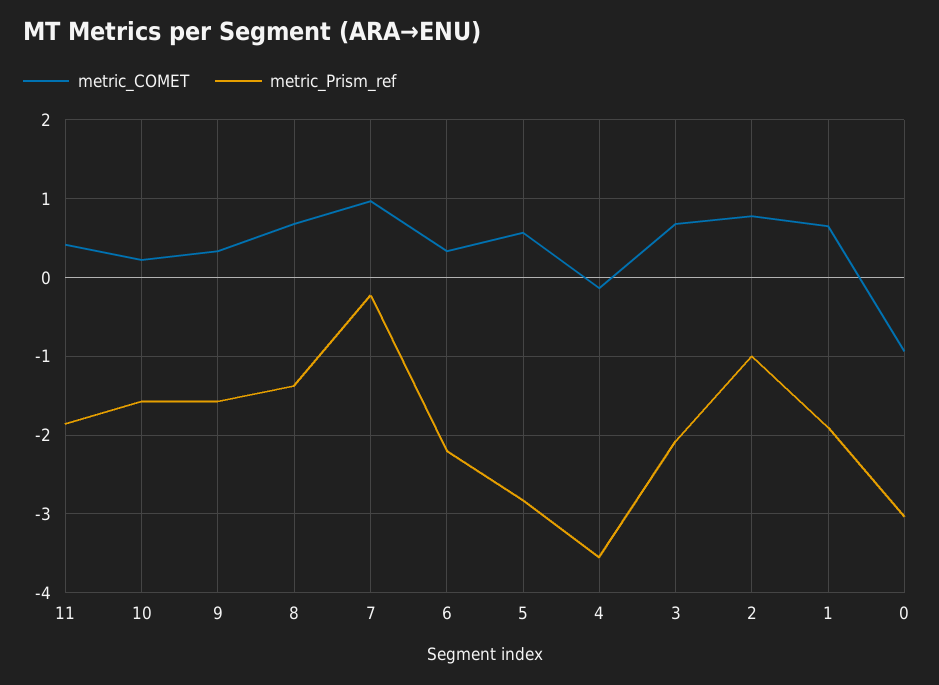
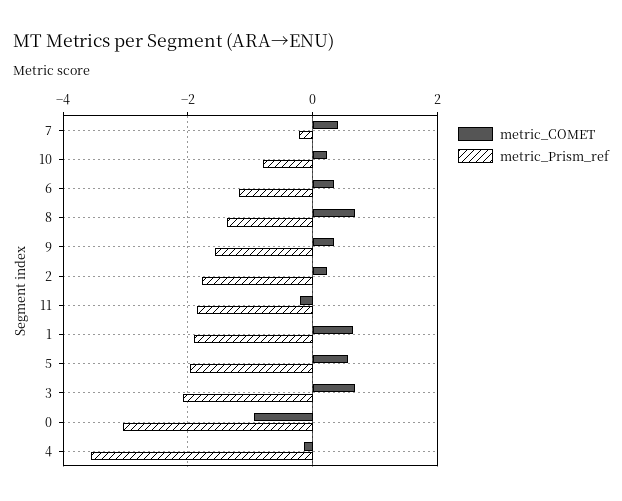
metric_COMET, 11: 0.4 -> -0.2
metric_Prism_ref, 10: -1.6 -> -0.8
metric_COMET, 7: 1 -> 0.4
metric_Prism_ref, 6: -2.2 -> -1.2
metric_Prism_ref, 5: -2.8 -> -2
metric_COMET, 2: 0.8 -> 0.2
metric_Prism_ref, 2: -1 -> -1.8

